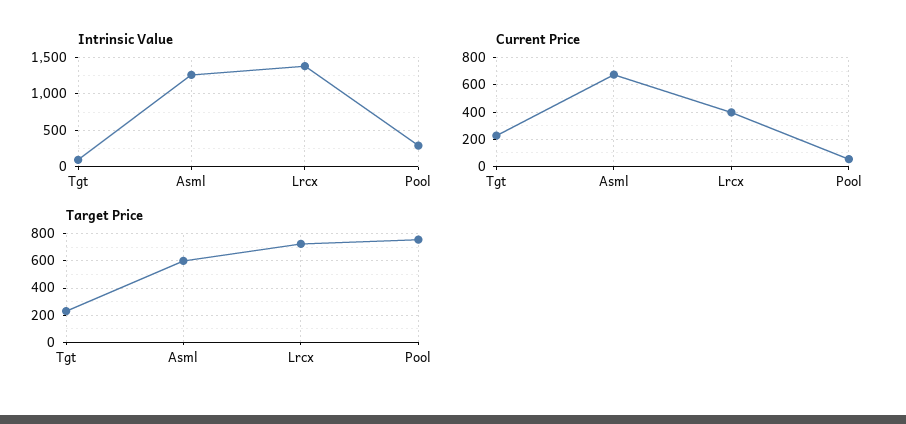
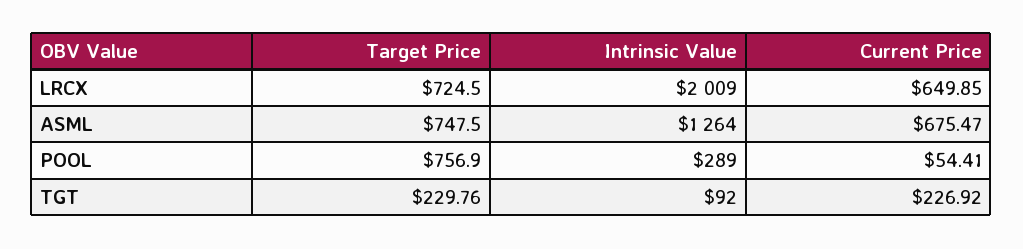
Intrinsic Value, Lrcx: 1400 -> 2009
Current Price, Lrcx: 400 -> 649.85
Target Price, Asml: 600 -> 747.5

